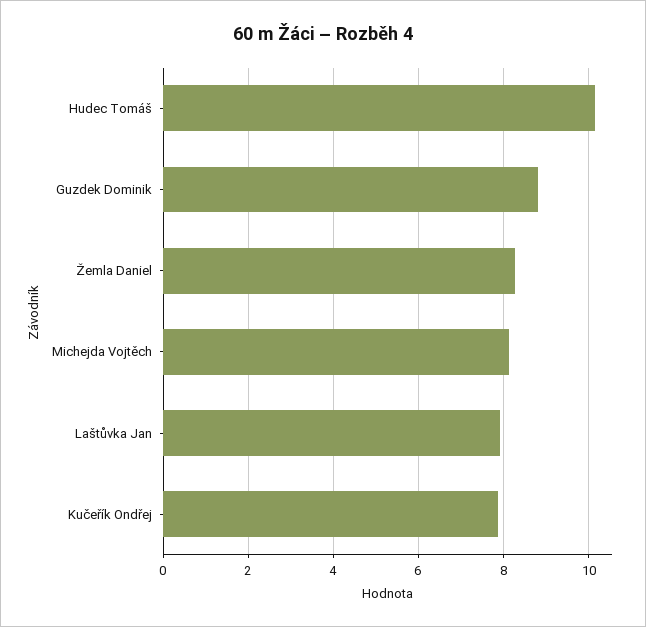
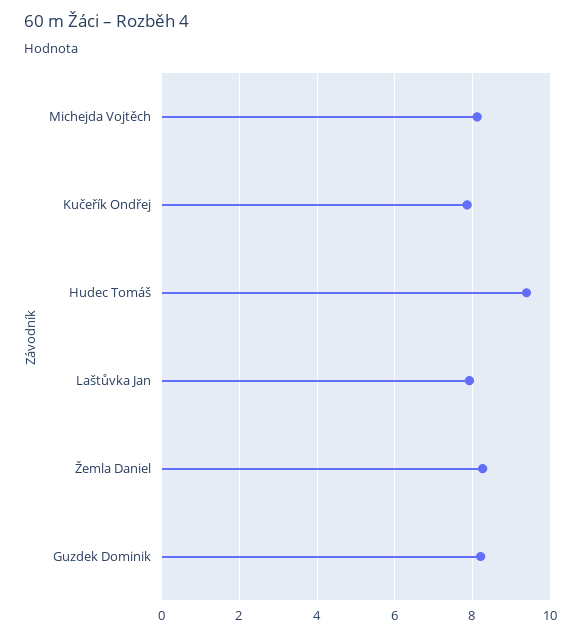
Hudec Tomáš: 10.2 -> 9.4
Guzdek Dominik: 8.8 -> 8.2

